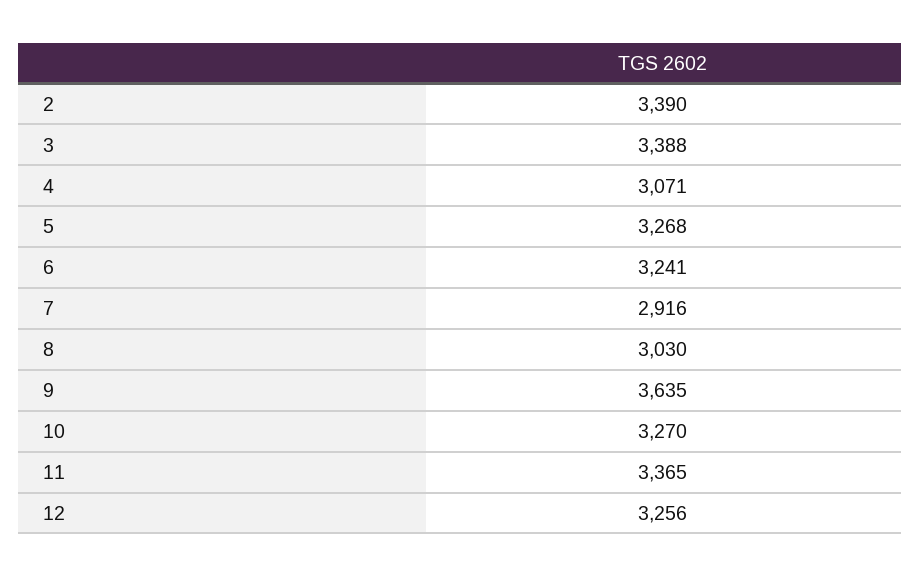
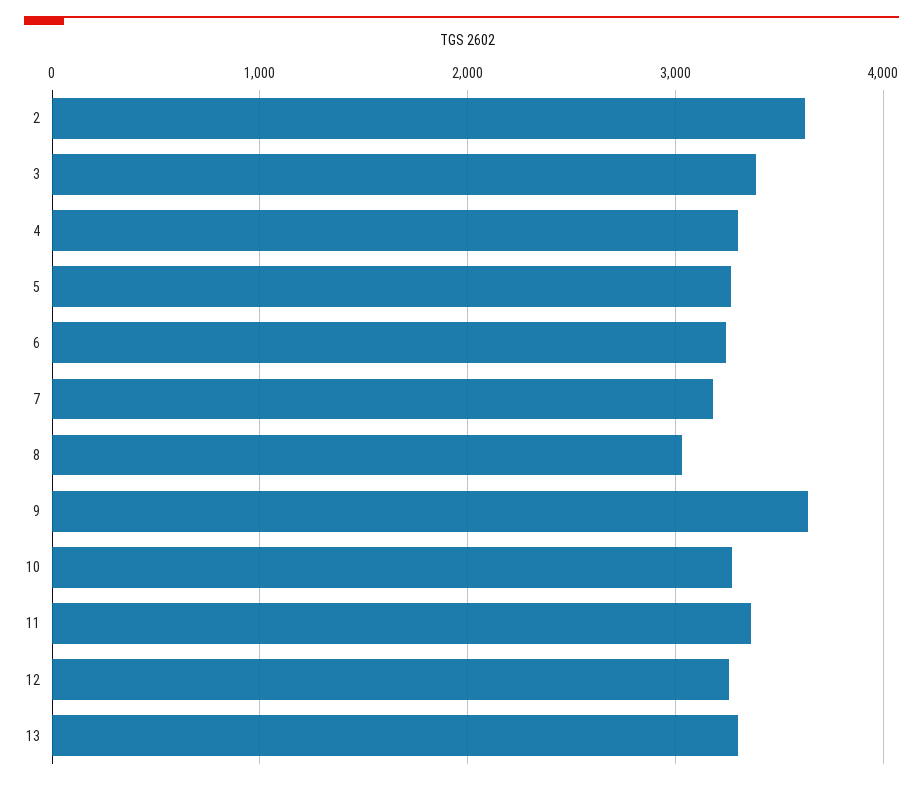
2: 3390 -> 3600
4: 3071 -> 3300
7: 2916 -> 3200
13: none -> 3300

